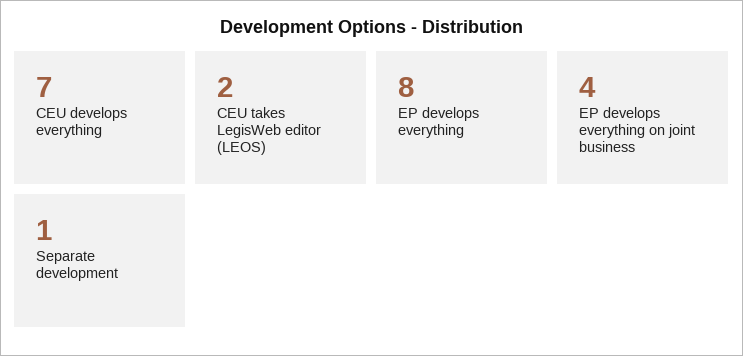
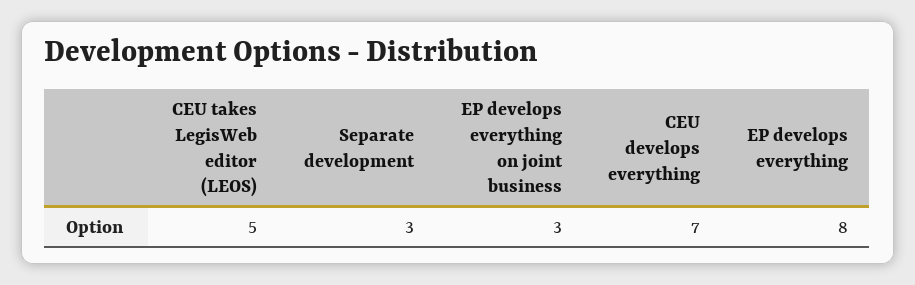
CEU takes LegisWeb editor (LEOS): 2 -> 5
EP develops everything on joint business: 4 -> 3
Separate development: 1 -> 3

